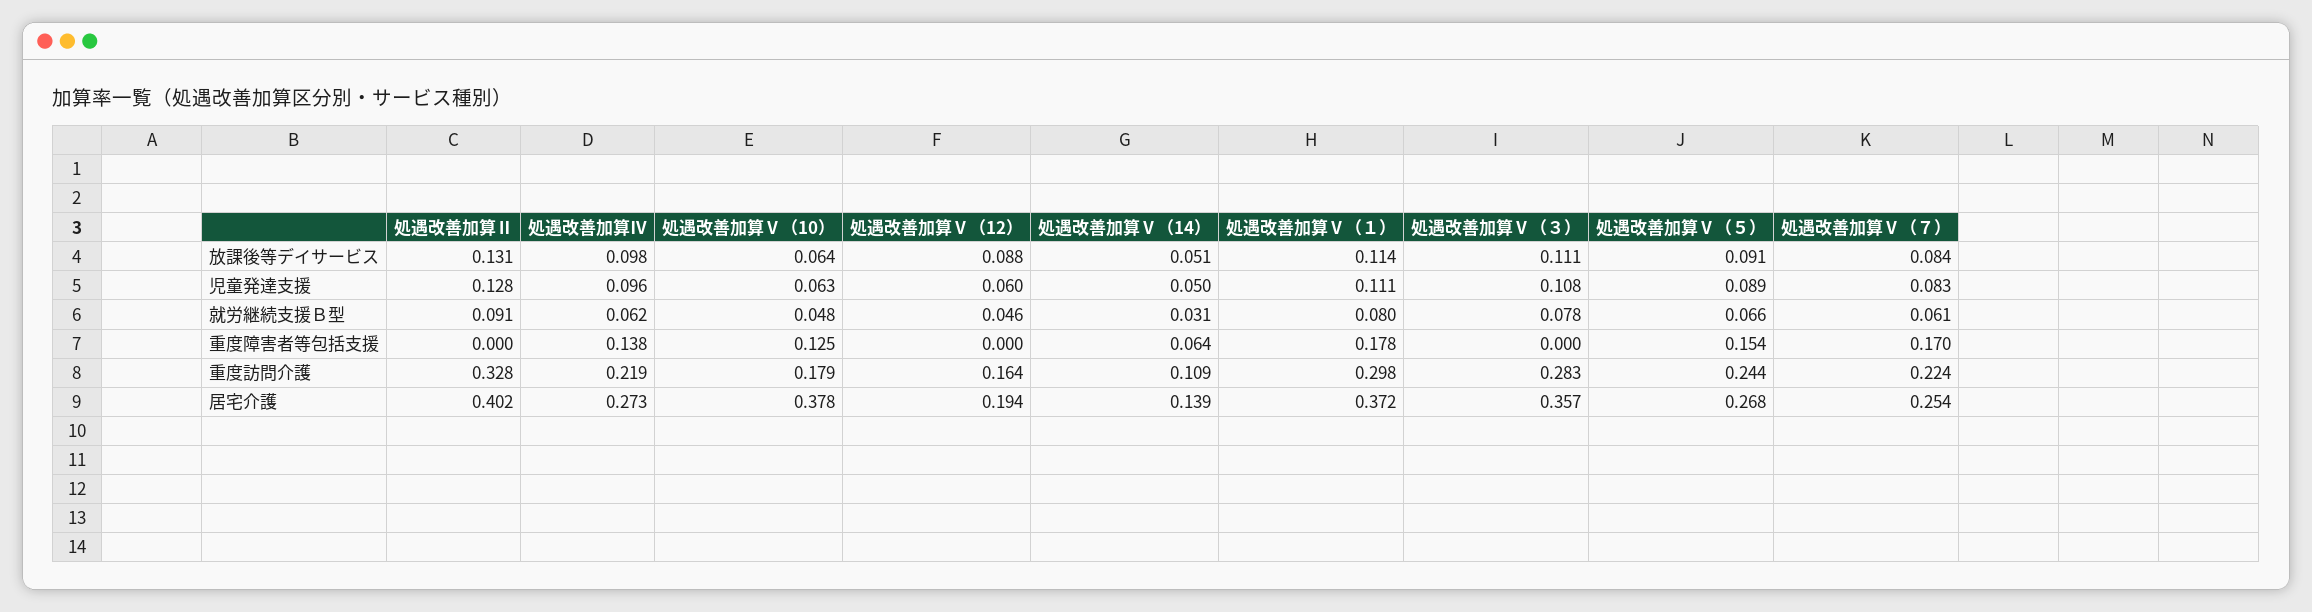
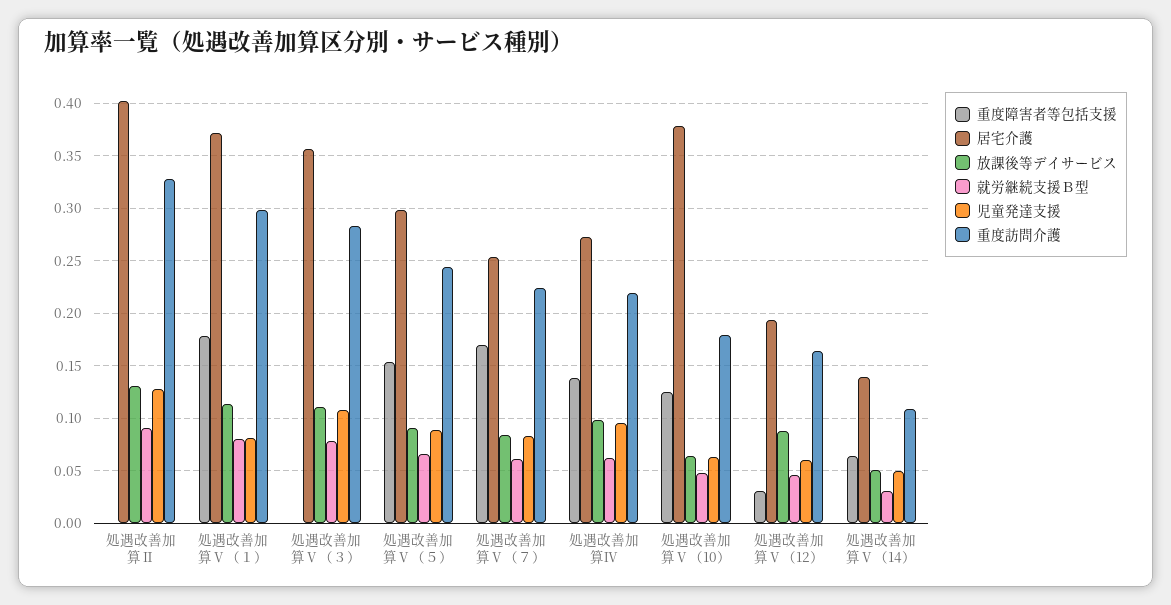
児童発達支援, 処遇改善加算Ⅴ（１）: 0.111 -> 0.08
重度障害者等包括支援, 処遇改善加算Ⅴ（12）: 0 -> 0.03
居宅介護, 処遇改善加算Ⅴ（５）: 0.268 -> 0.3

